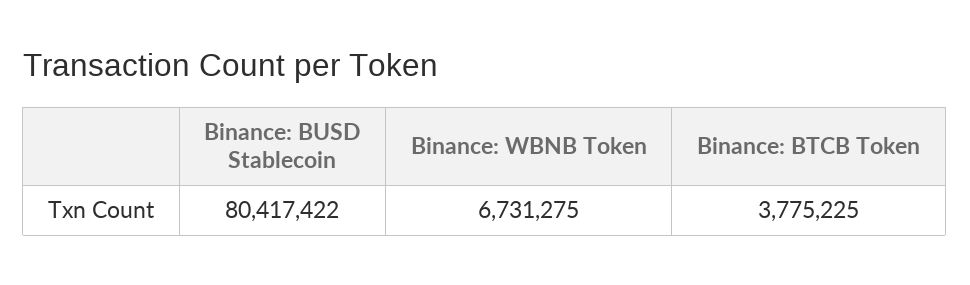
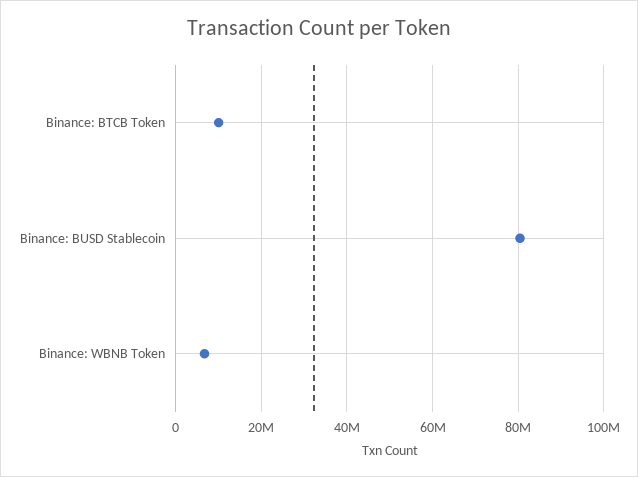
Binance: BTCB Token: 3775225 -> 10000000

